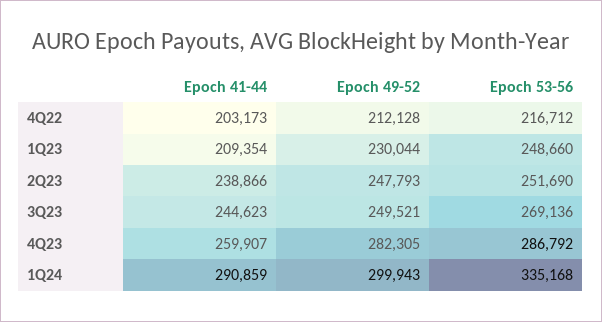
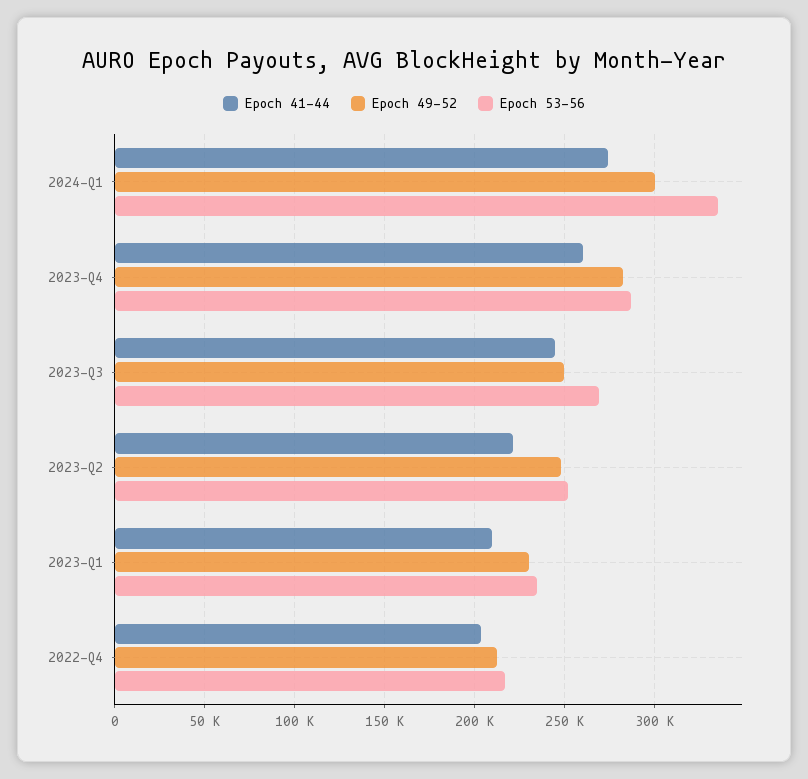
Epoch 53-56, 1Q23: 248660 -> 235000
Epoch 41-44, 2Q23: 238866 -> 220000
Epoch 41-44, 1Q24: 290859 -> 275000

